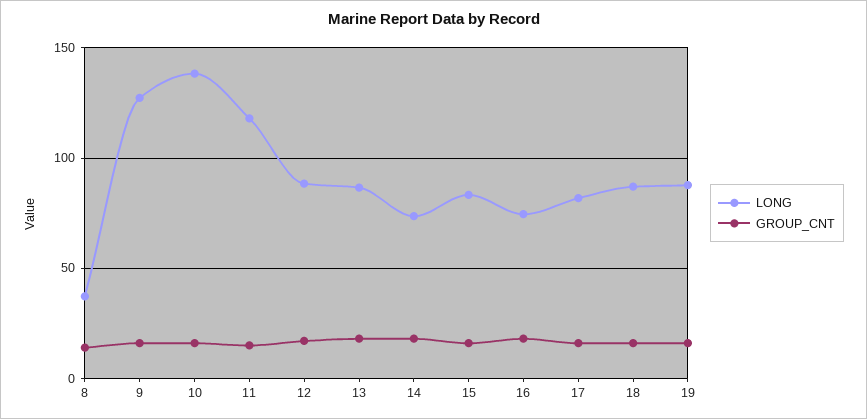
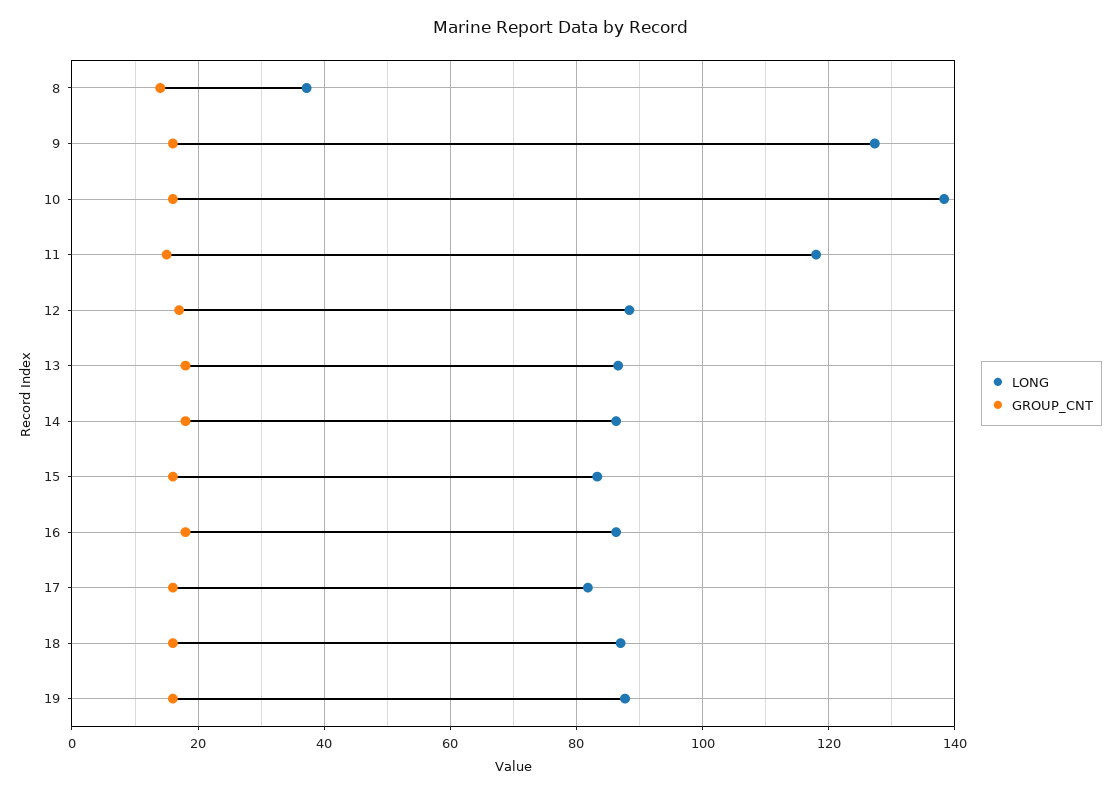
LONG, 14: 75 -> 86
LONG, 16: 75 -> 86

